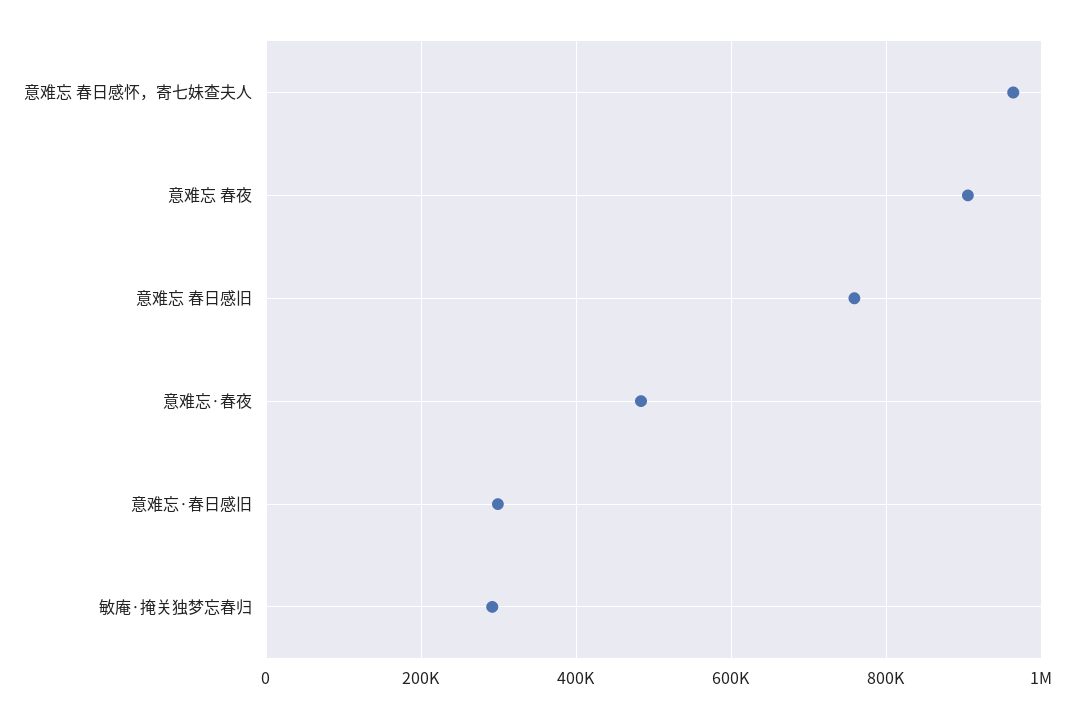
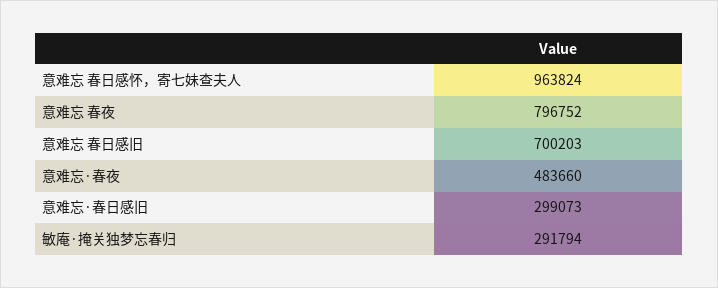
意难忘 春夜: 900000 -> 796752
意难忘 春日感旧: 760000 -> 700203

